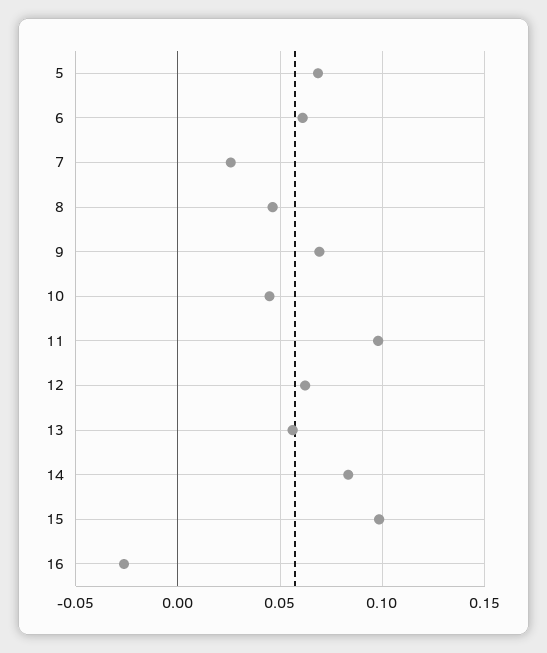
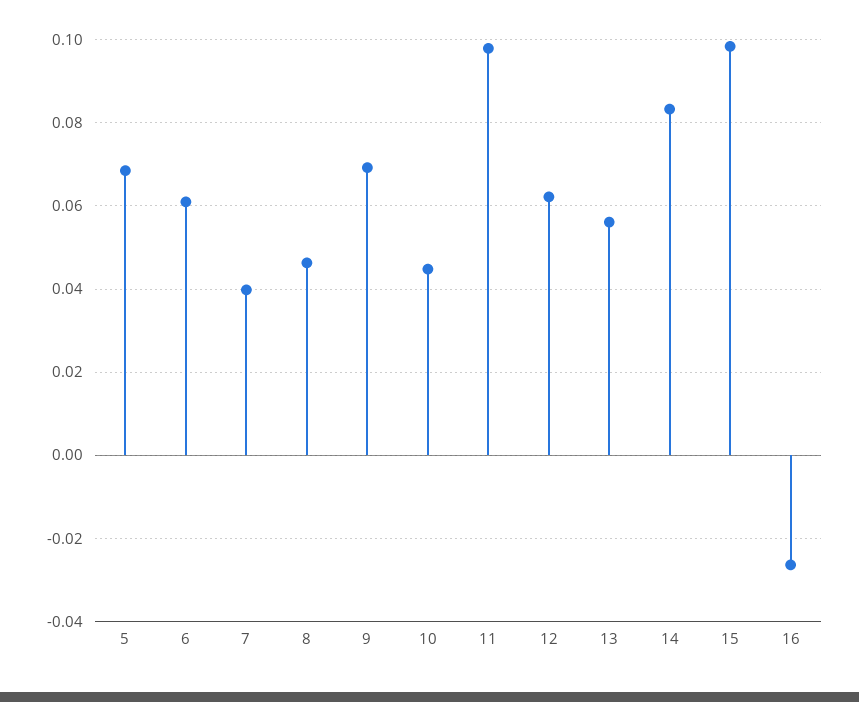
7: 0.025 -> 0.04

